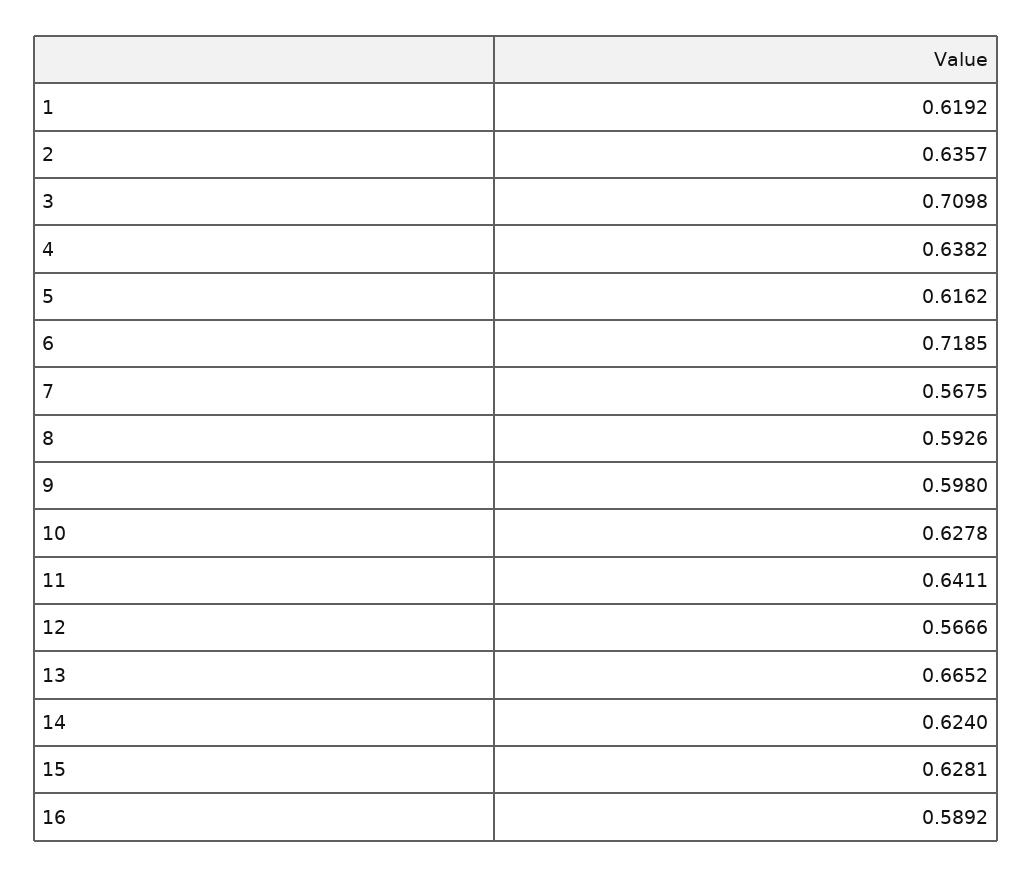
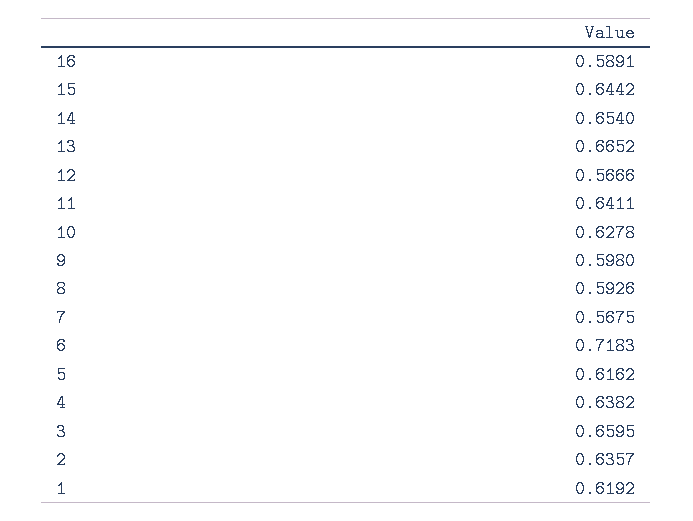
3: 0.7098 -> 0.6595
6: 0.7185 -> 0.7183
14: 0.624 -> 0.654
15: 0.6281 -> 0.6442
16: 0.5892 -> 0.5891

